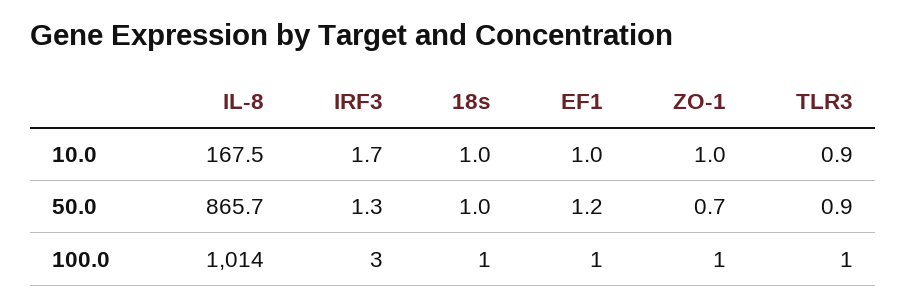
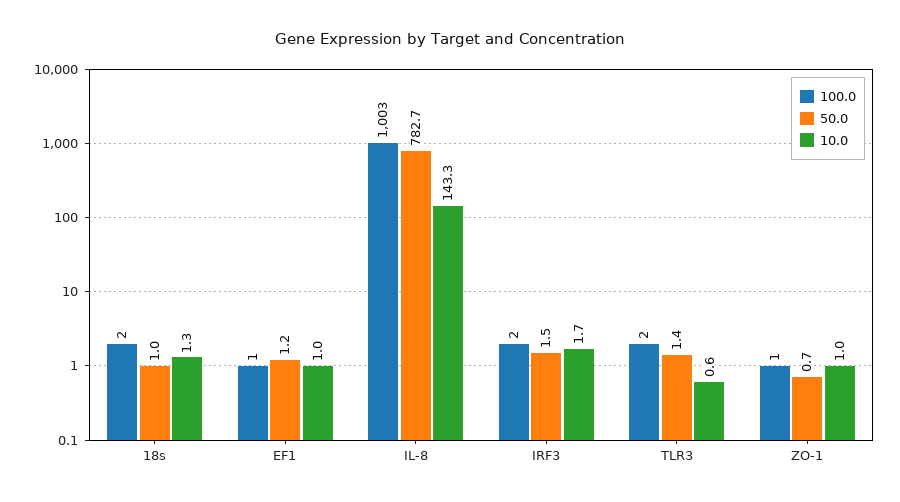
10.0, IL-8: 167.5 -> 143.3
10.0, 18s: 1 -> 1.3
10.0, TLR3: 0.9 -> 0.6
50.0, IL-8: 865.7 -> 782.7
50.0, IRF3: 1.3 -> 1.5
50.0, TLR3: 0.9 -> 1.4
100.0, IL-8: 1014 -> 1003
100.0, IRF3: 3 -> 2
100.0, 18s: 1 -> 2
100.0, TLR3: 1 -> 2

